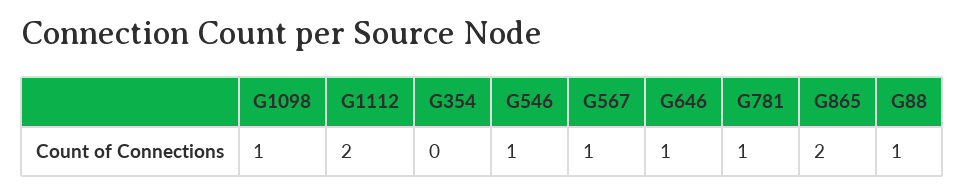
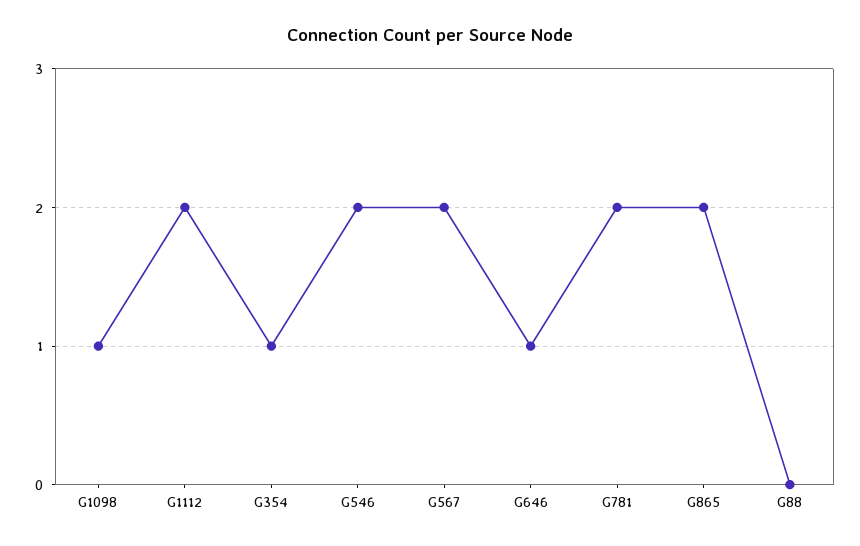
G354: 0 -> 1
G546: 1 -> 2
G567: 1 -> 2
G781: 1 -> 2
G88: 1 -> 0

